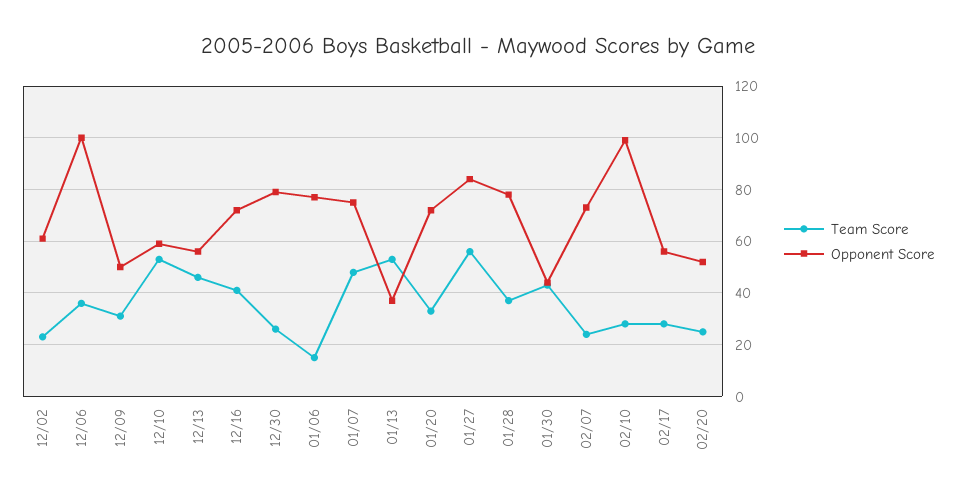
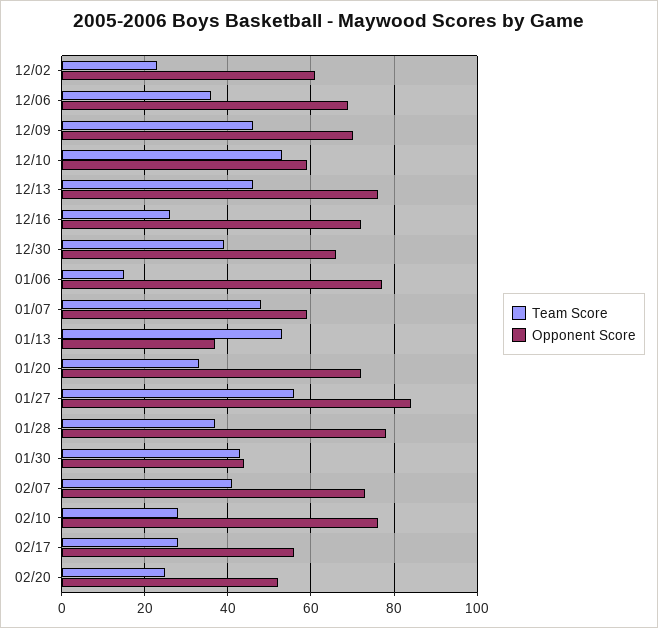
Opponent Score, 12/06: 100 -> 70
Team Score, 12/09: 30 -> 45
Opponent Score, 12/09: 50 -> 70
Opponent Score, 12/13: 55 -> 75
Team Score, 12/16: 40 -> 25
Team Score, 12/30: 25 -> 40
Opponent Score, 12/30: 80 -> 65
Opponent Score, 01/07: 75 -> 60
Team Score, 02/07: 25 -> 40
Opponent Score, 02/10: 100 -> 75

